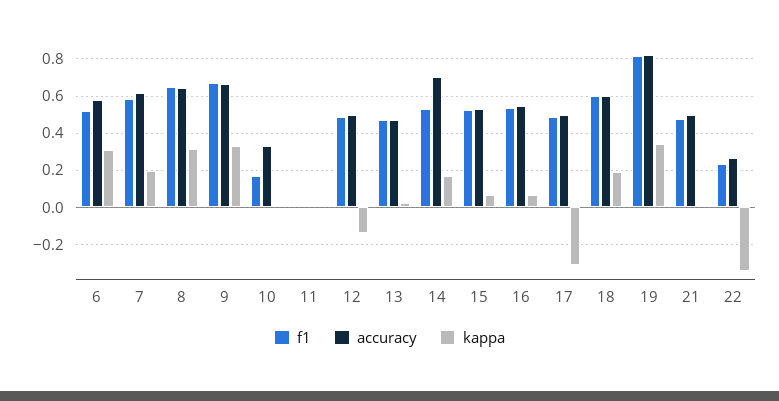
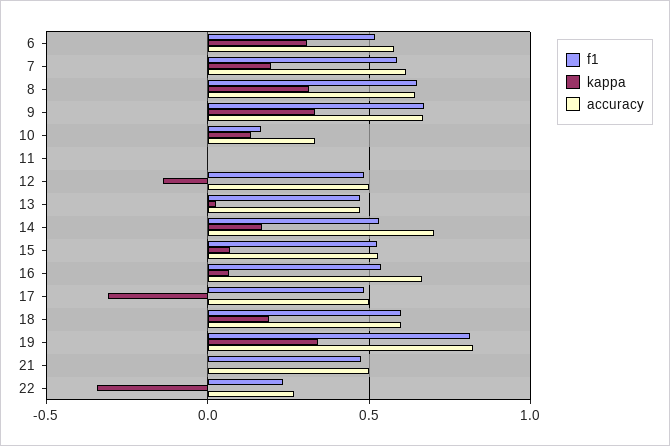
kappa, 10: 0 -> 0.15
accuracy, 16: 0.55 -> 0.65

